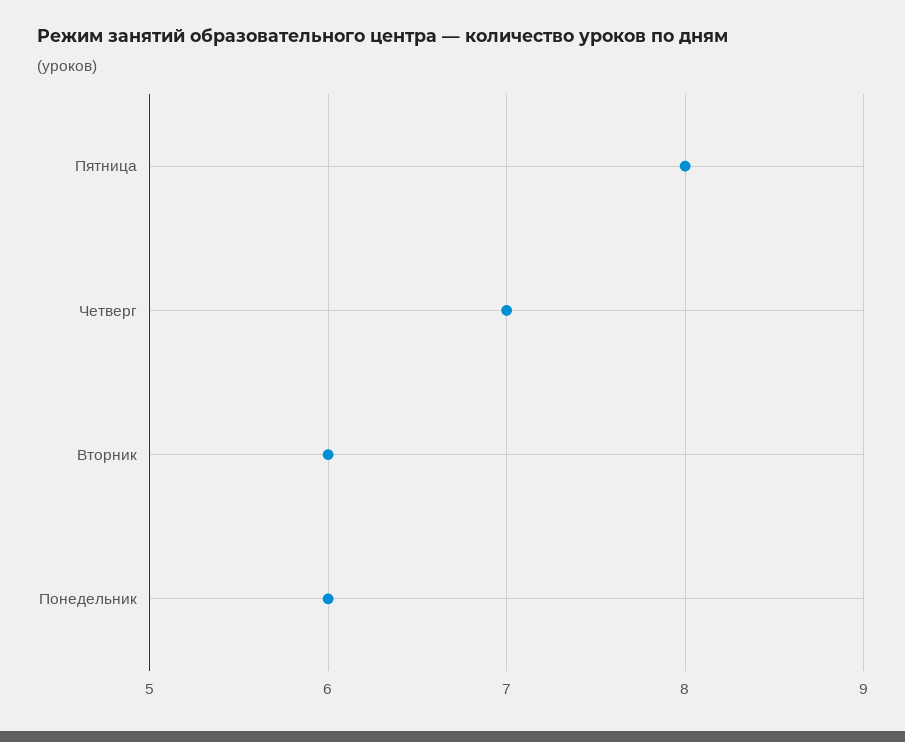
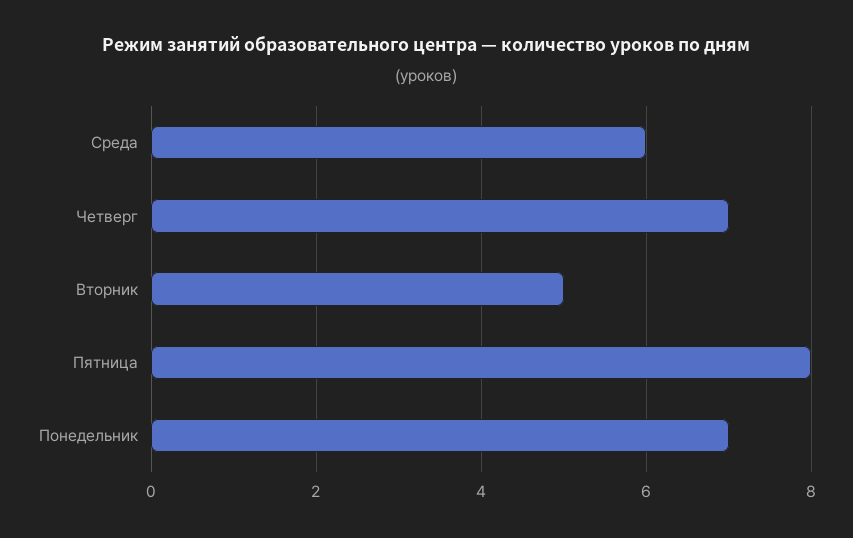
Вторник: 6 -> 5
Понедельник: 6 -> 7
Среда: none -> 6

